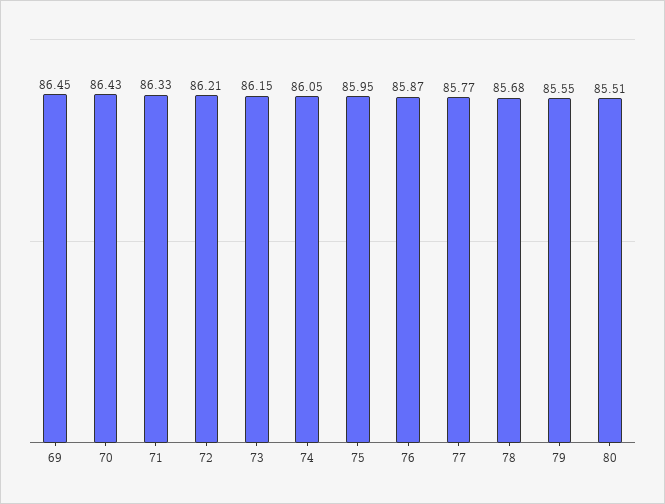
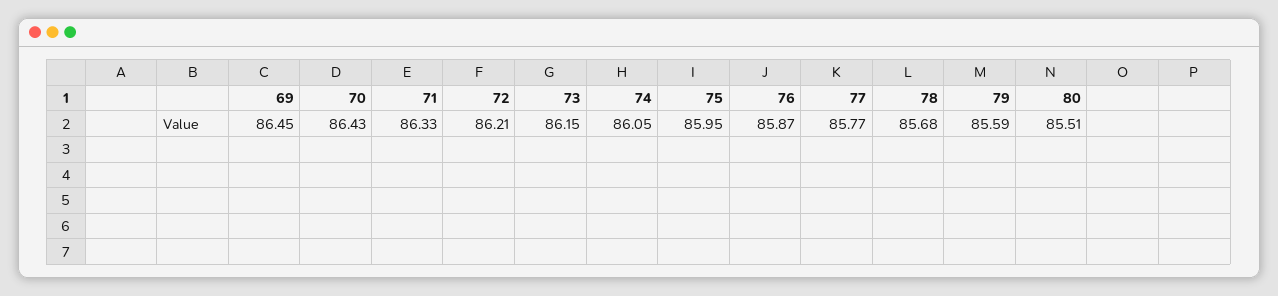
79: 85.55 -> 85.59

